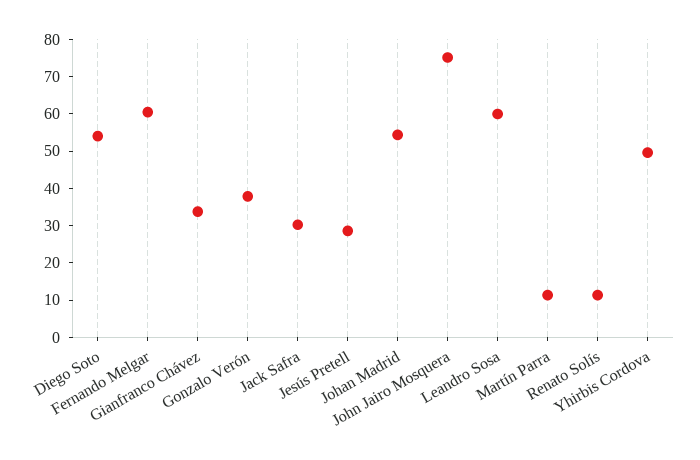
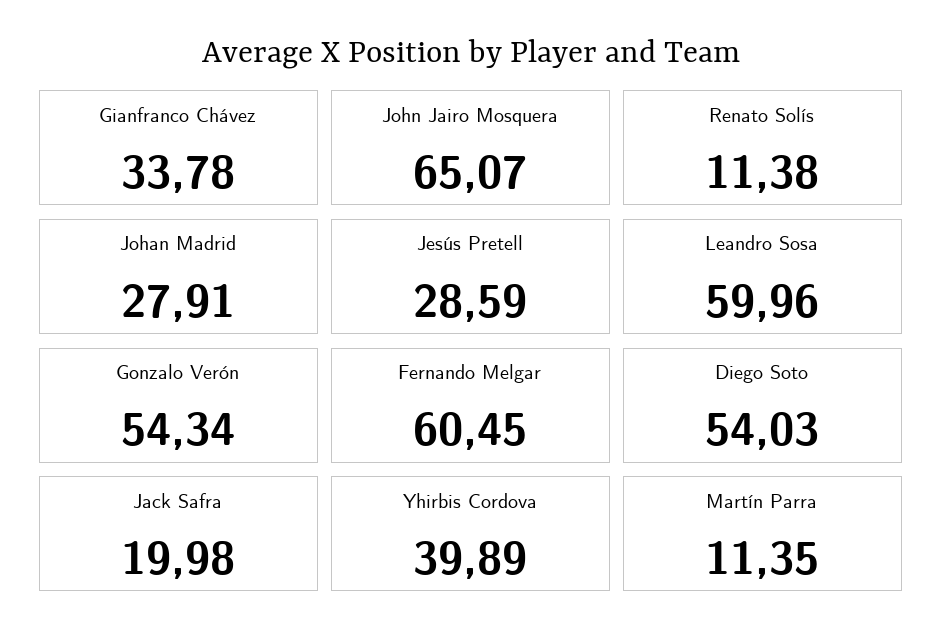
Gonzalo Verón: 37.5 -> 54.34
Jack Safra: 30 -> 19.98
Johan Madrid: 55 -> 27.91
John Jairo Mosquera: 75 -> 65.07
Yhirbis Cordova: 50 -> 39.89

